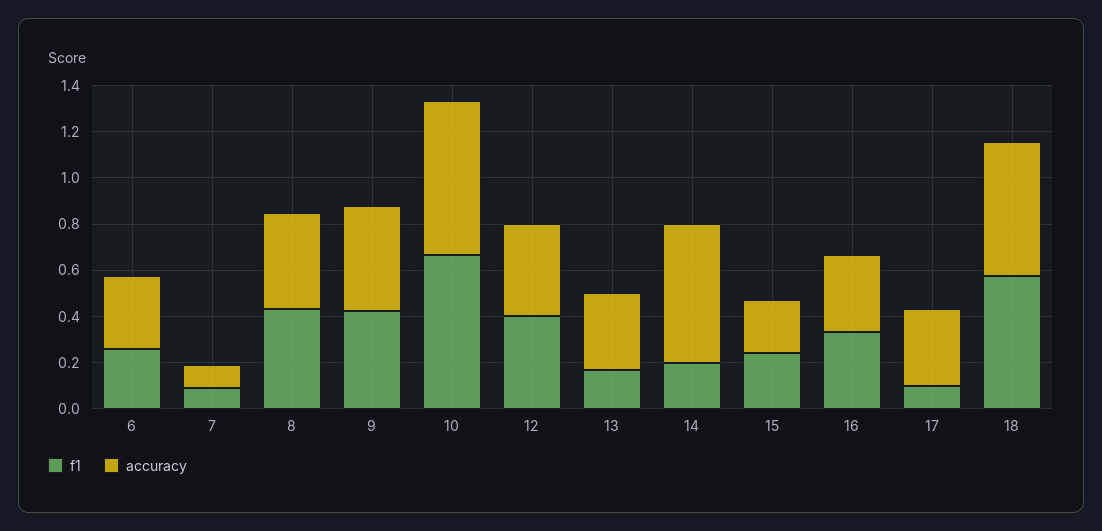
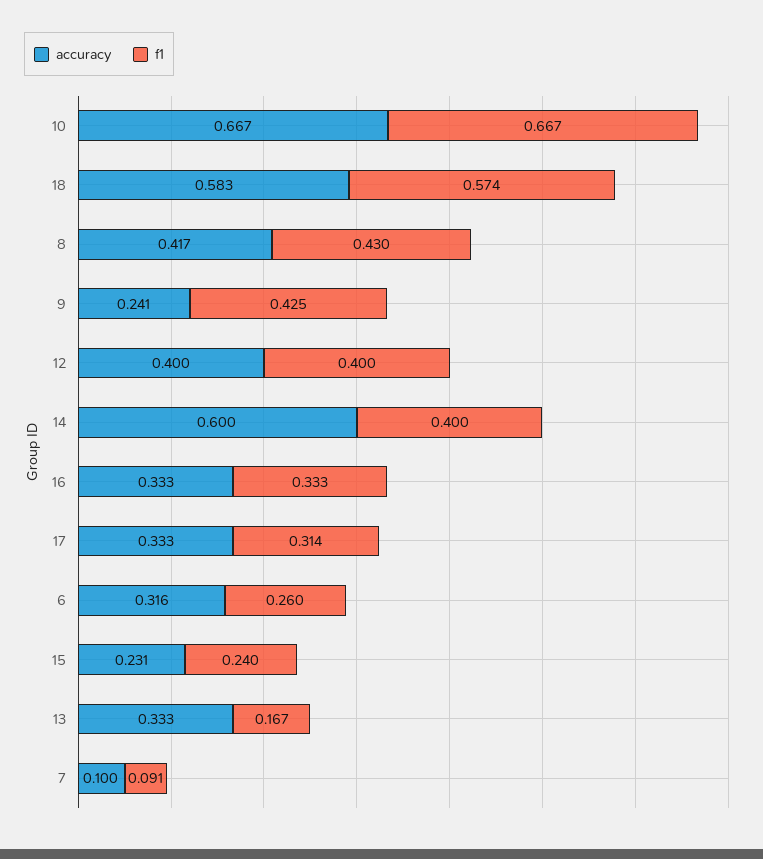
accuracy, 9: 0.45 -> 0.241
f1, 14: 0.2 -> 0.4
f1, 17: 0.1 -> 0.314

